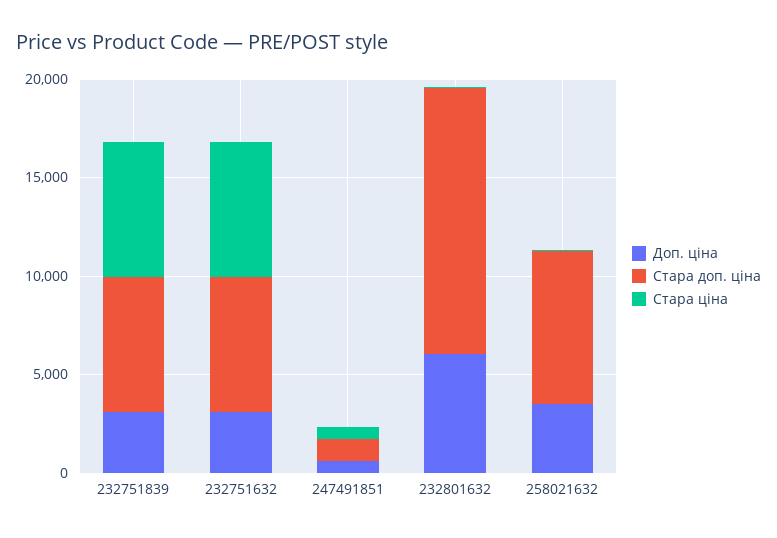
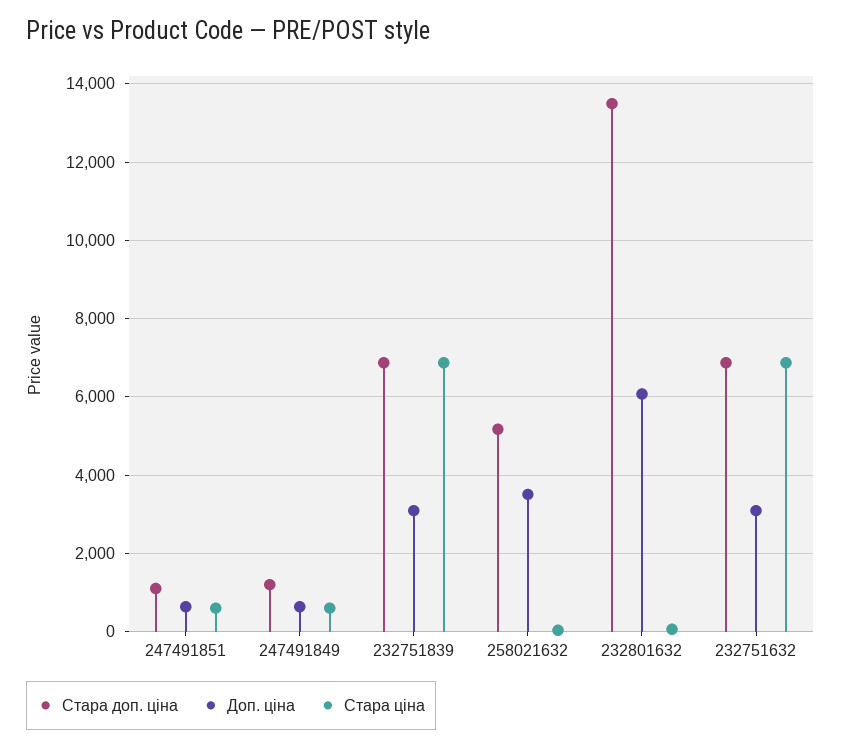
Стара доп. ціна, 258021632: 8000 -> 5200
Стара доп. ціна, 247491849: none -> 1200
Доп. ціна, 247491849: none -> 600
Стара ціна, 247491849: none -> 600

